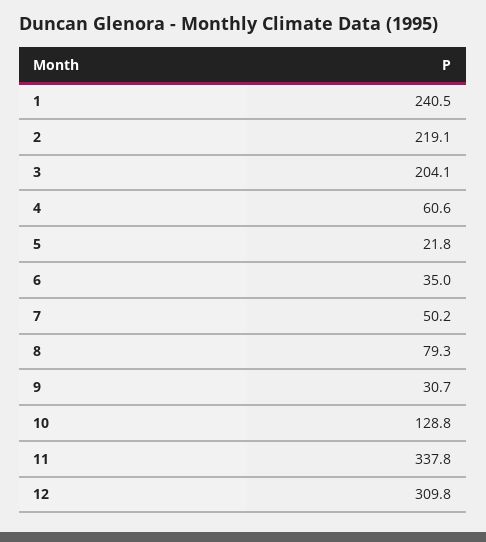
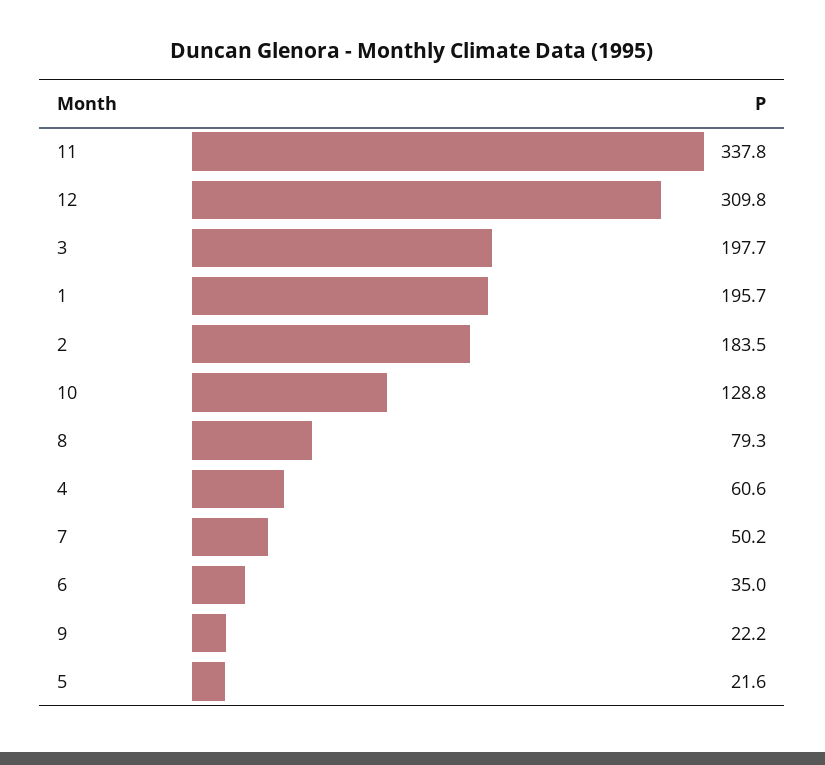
1: 240.5 -> 195.7
2: 219.1 -> 183.5
3: 204.1 -> 197.7
5: 21.8 -> 21.6
9: 30.7 -> 22.2

